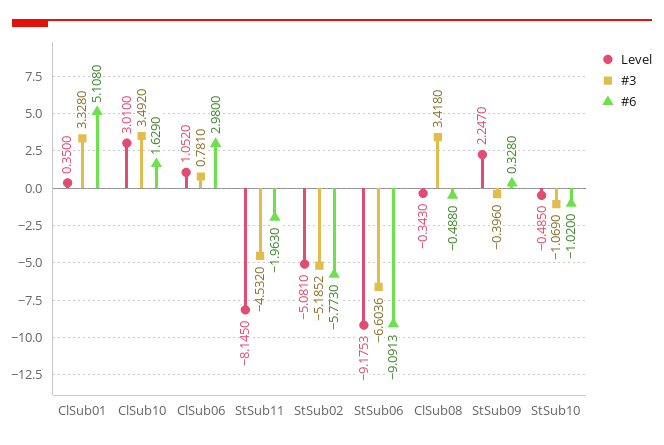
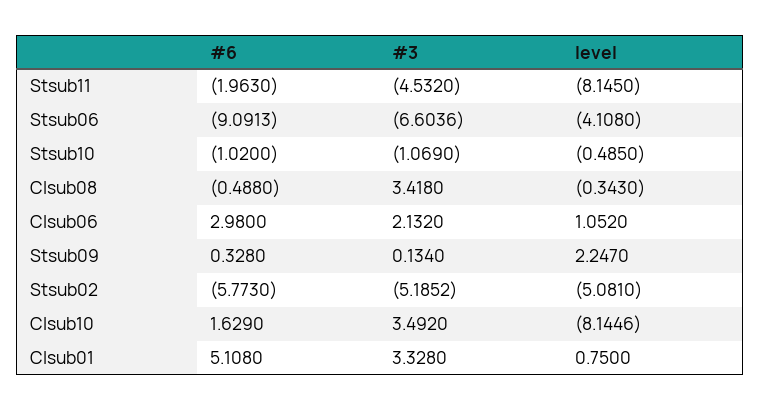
Level, ClSub01: 0.35 -> 0.75
Level, ClSub10: 3.01 -> -8.1446
#3, ClSub06: 0.781 -> 2.132
Level, StSub06: -9.1753 -> -4.108
#3, StSub09: -0.396 -> 0.134

